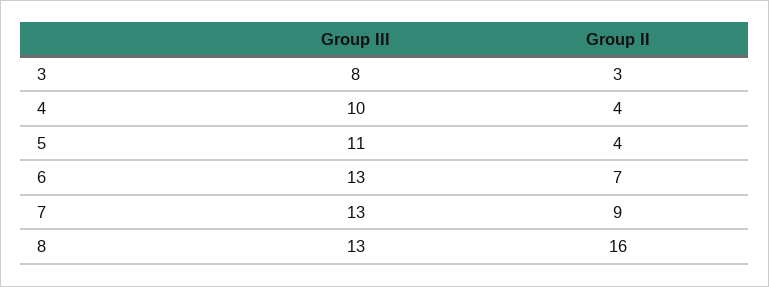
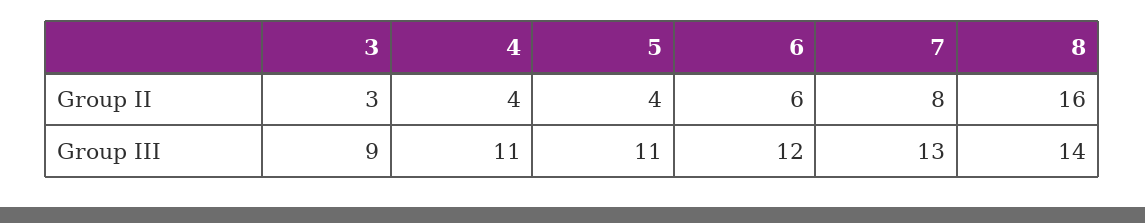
Group III, 3: 8 -> 9
Group III, 4: 10 -> 11
Group III, 6: 13 -> 12
Group II, 6: 7 -> 6
Group II, 7: 9 -> 8
Group III, 8: 13 -> 14

